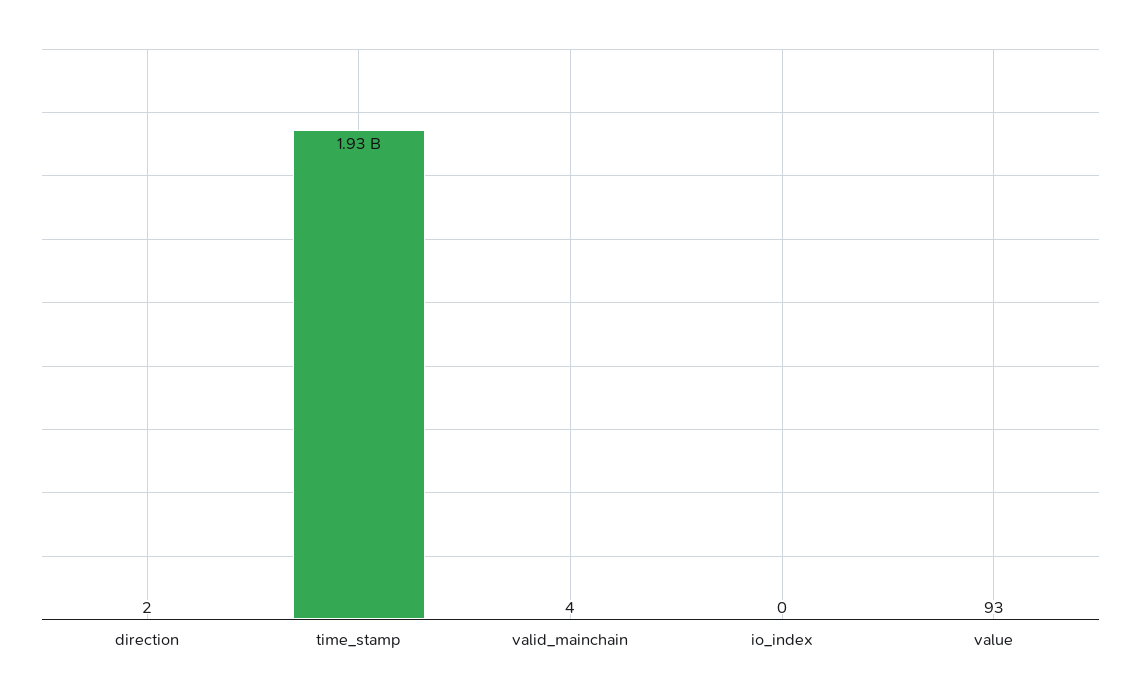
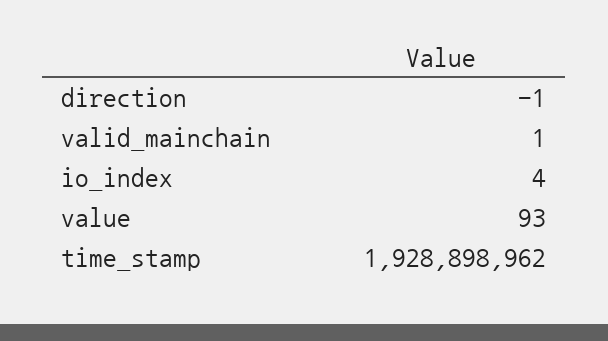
direction: 2 -> -1
valid_mainchain: 4 -> 1
io_index: 0 -> 4

